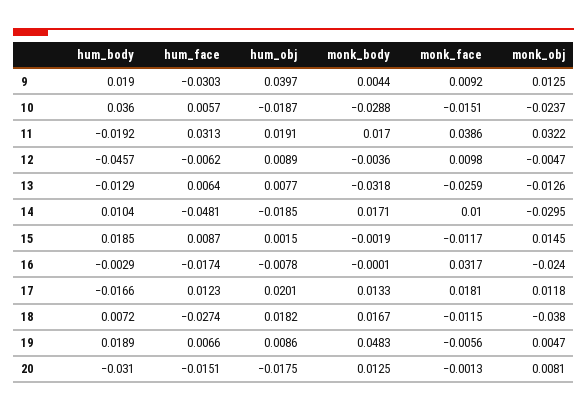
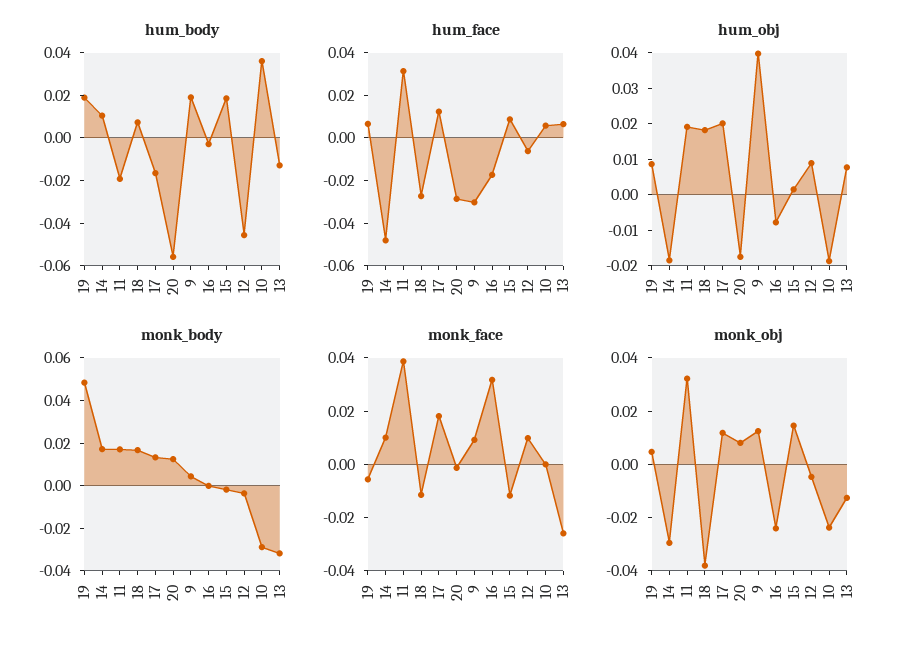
monk_face, 10: -0.0151 -> 0
hum_body, 20: -0.031 -> -0.055
hum_face, 20: -0.0151 -> -0.03

